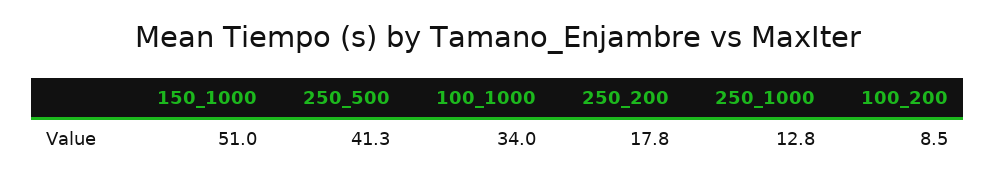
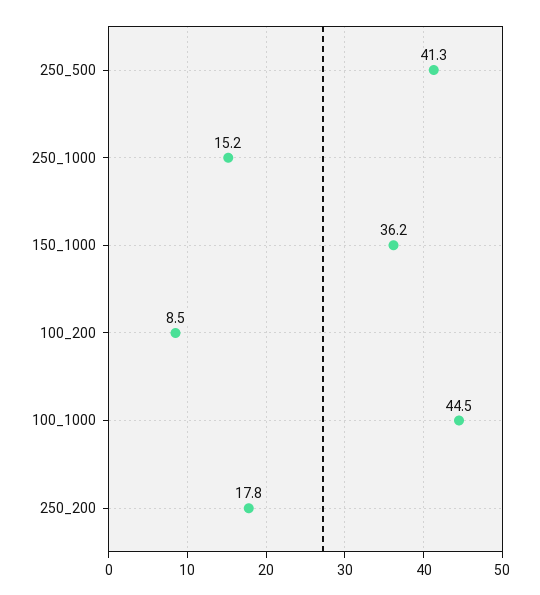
150_1000: 51 -> 36.2
100_1000: 34 -> 44.5
250_1000: 12.8 -> 15.2

